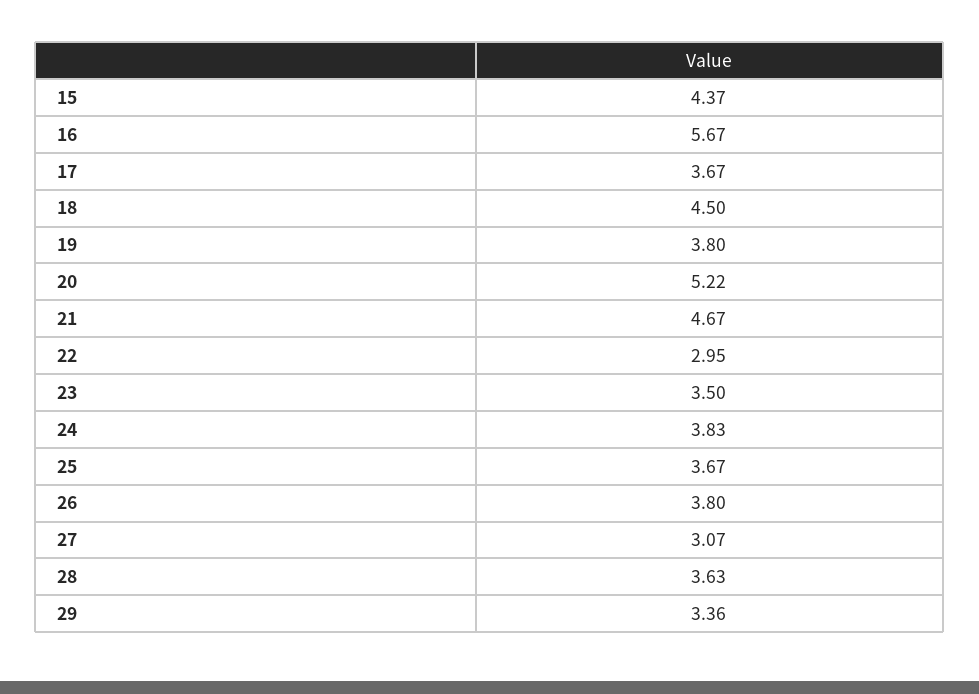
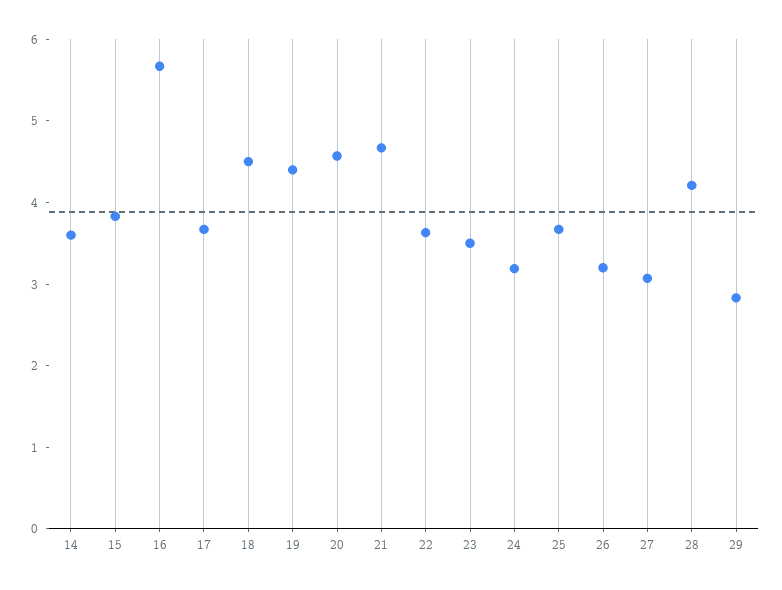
15: 4.37 -> 3.8
19: 3.8 -> 4.4
20: 5.22 -> 4.6
22: 2.95 -> 3.6
24: 3.83 -> 3.2
26: 3.8 -> 3.2
28: 3.63 -> 4.2
29: 3.36 -> 2.8
14: none -> 3.6

